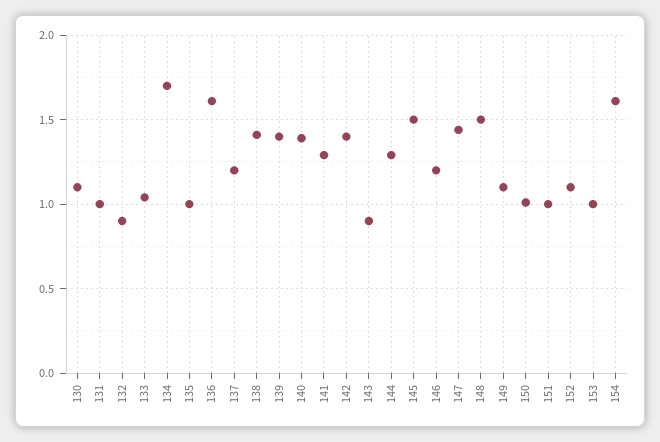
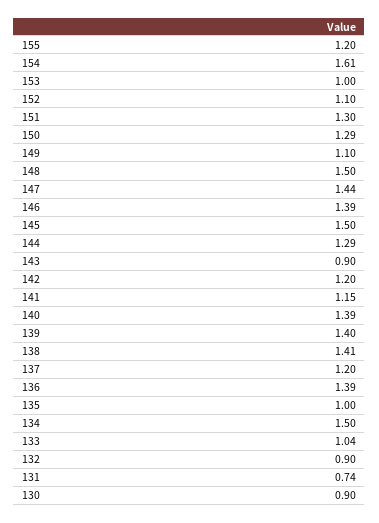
130: 1.1 -> 0.9
131: 1 -> 0.74
134: 1.7 -> 1.5
136: 1.6 -> 1.39
141: 1.3 -> 1.15
142: 1.4 -> 1.2
146: 1.2 -> 1.39
150: 1 -> 1.29
151: 1 -> 1.3
155: none -> 1.2

